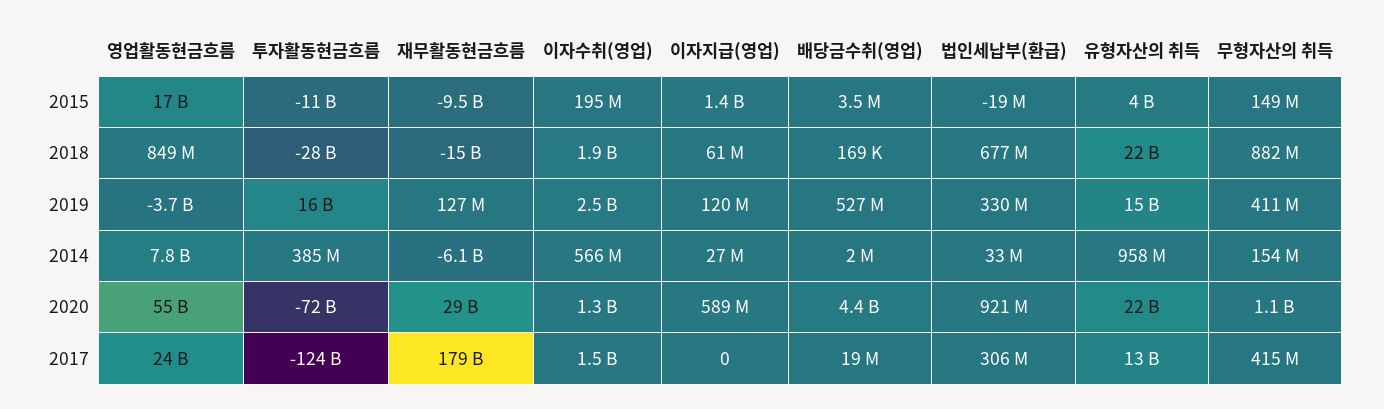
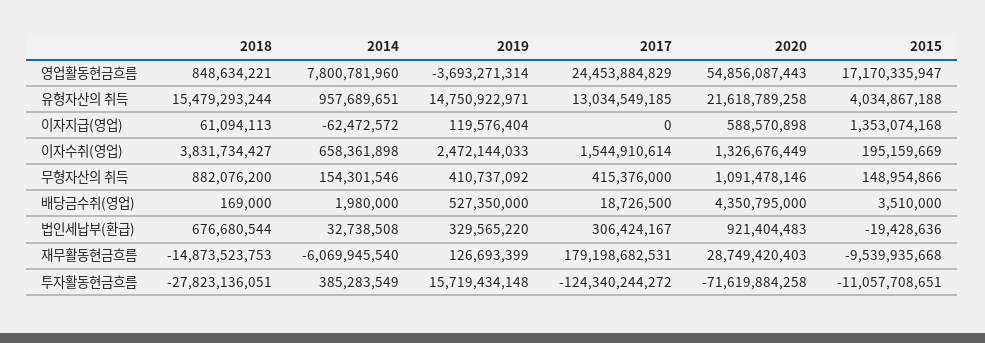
이자수취(영업), 2018: 1900000000 -> 3831734427
유형자산의 취득, 2018: 22000000000 -> 15479293244
이자수취(영업), 2014: 566000000 -> 658361898
이자지급(영업), 2014: 27000000 -> -62472572

